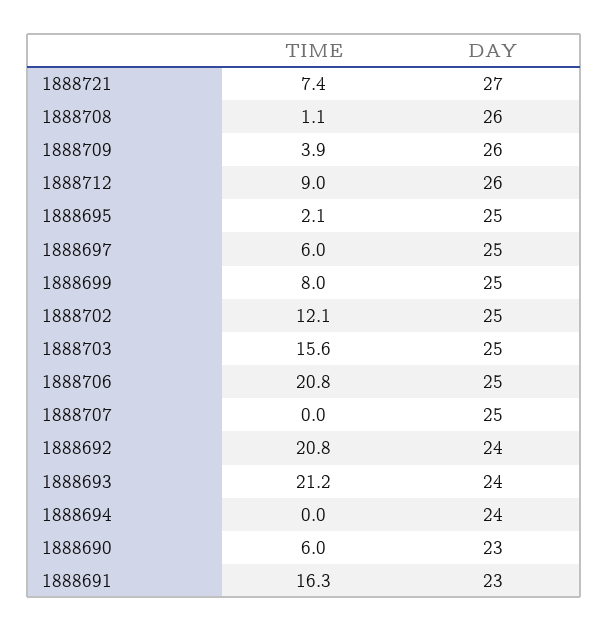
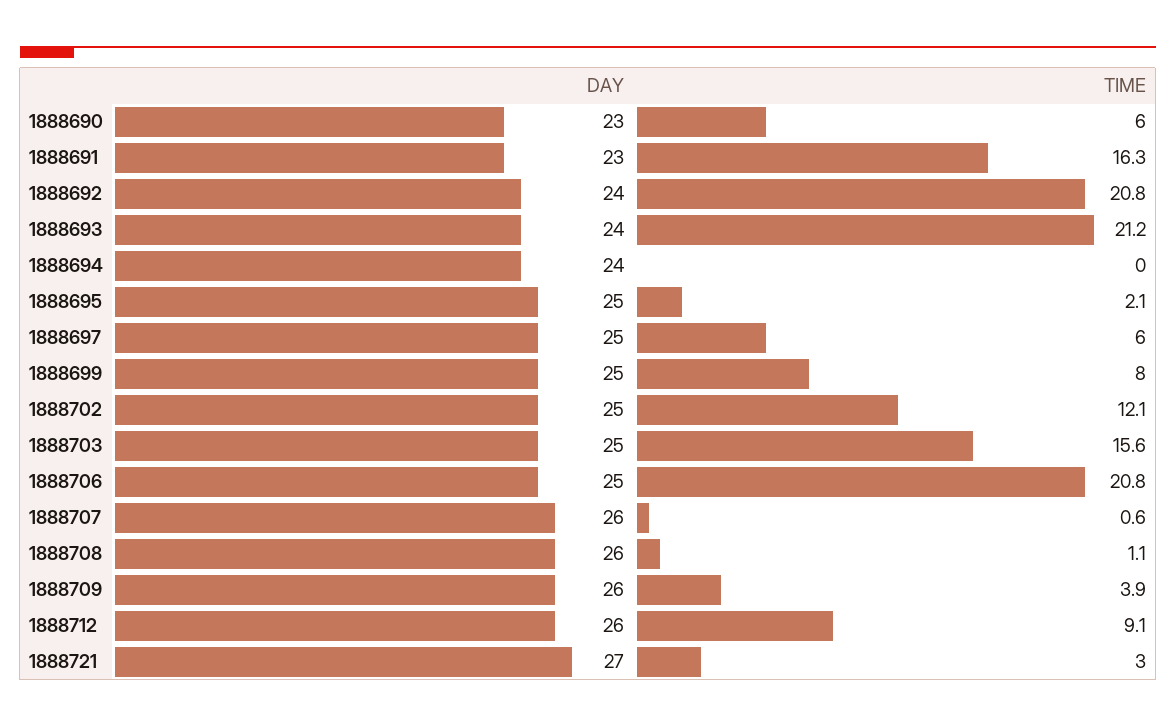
TIME, 1888721: 7.4 -> 3
TIME, 1888712: 9 -> 9.1
TIME, 1888707: 0 -> 0.6
DAY, 1888707: 25 -> 26

